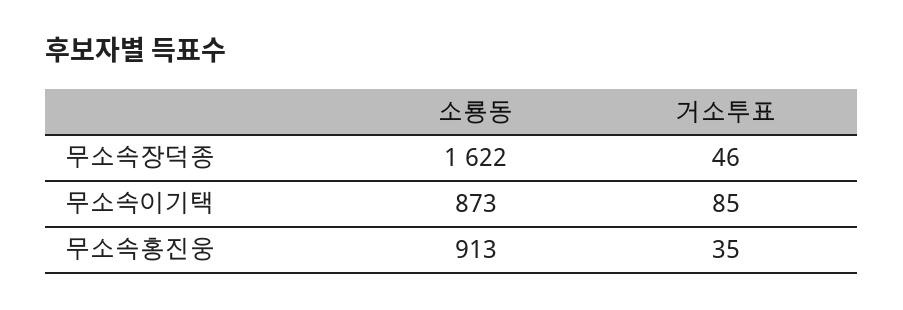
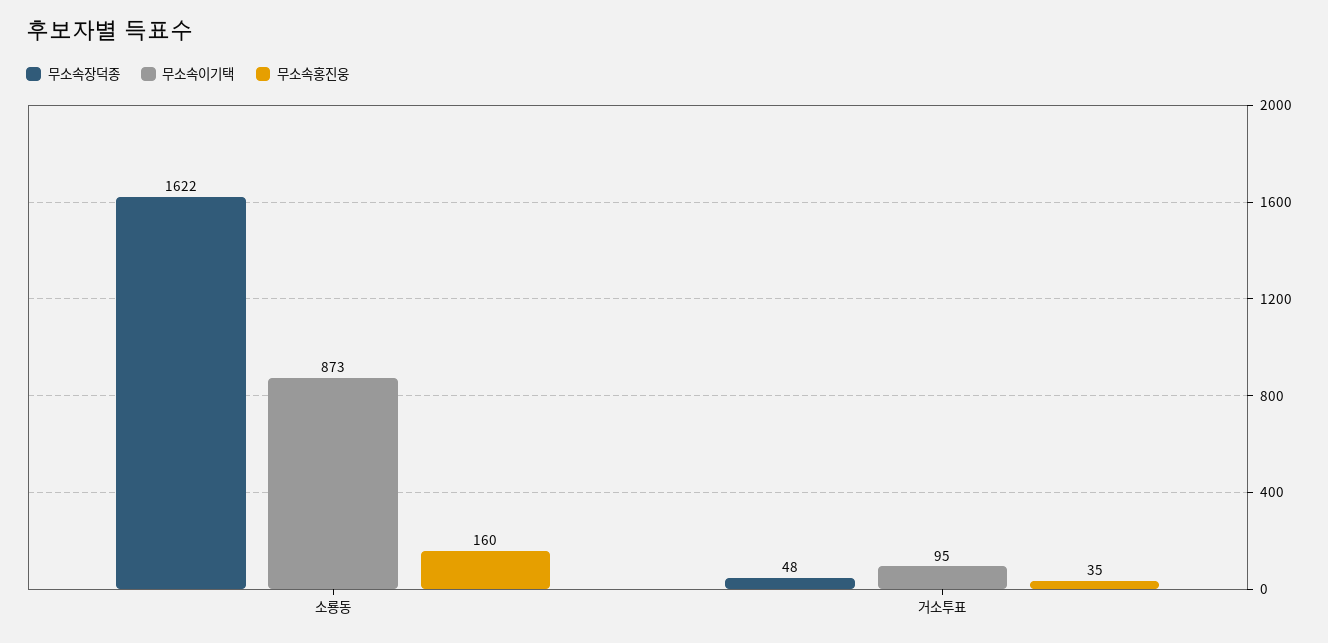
무소속장덕종, 거소투표: 46 -> 48
무소속이기택, 거소투표: 85 -> 95
무소속홍진웅, 소룡동: 913 -> 160

